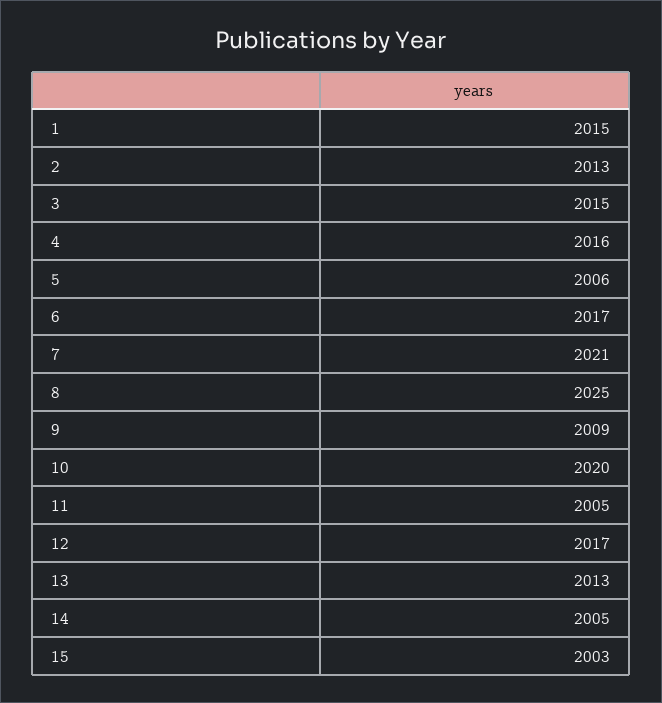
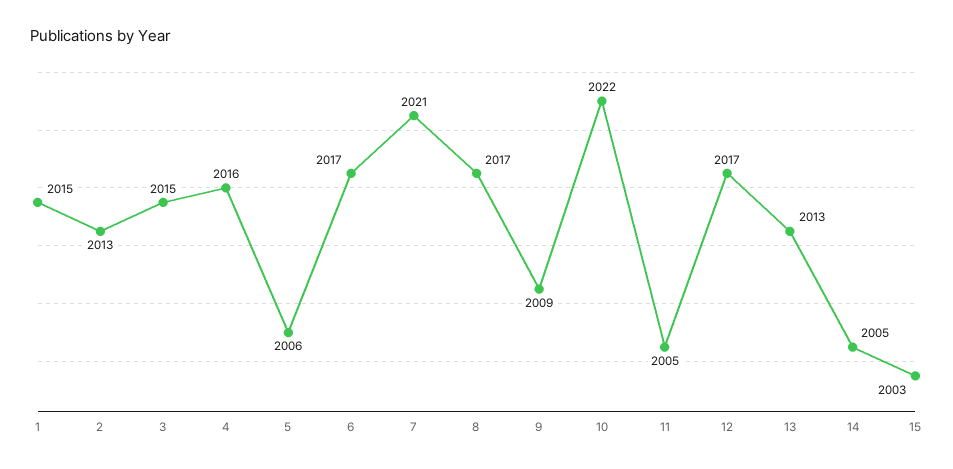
8: 2025 -> 2017
10: 2020 -> 2022

